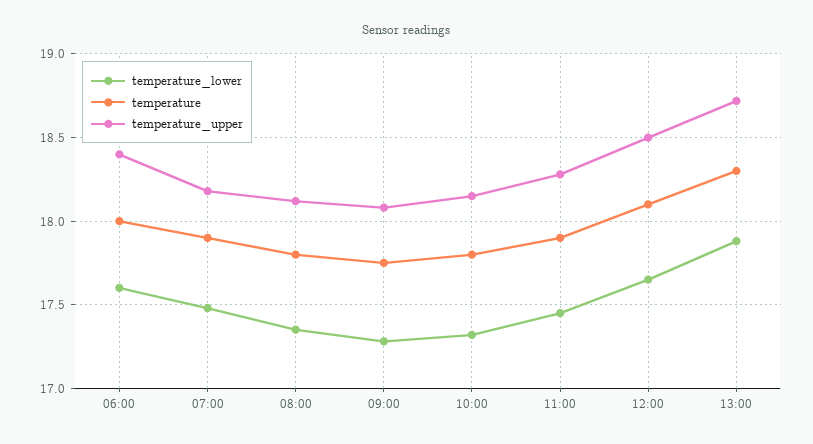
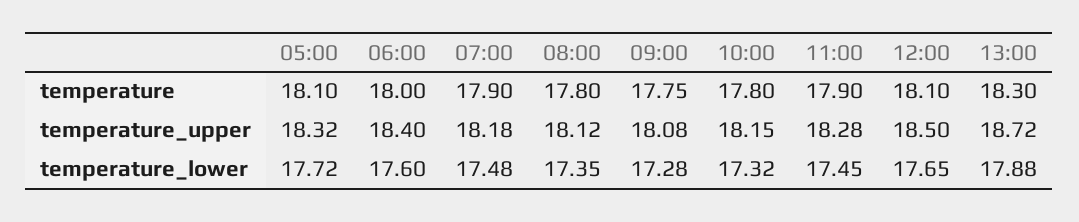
temperature, 05:00: none -> 18.1
temperature_upper, 05:00: none -> 18.32
temperature_lower, 05:00: none -> 17.72

